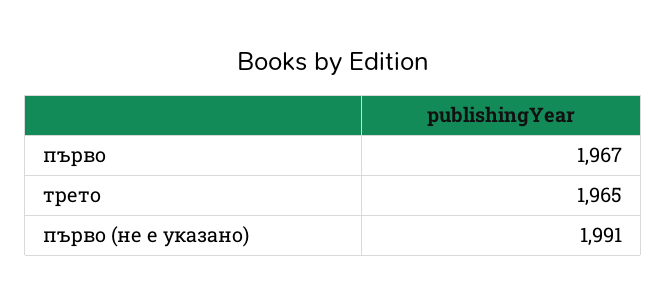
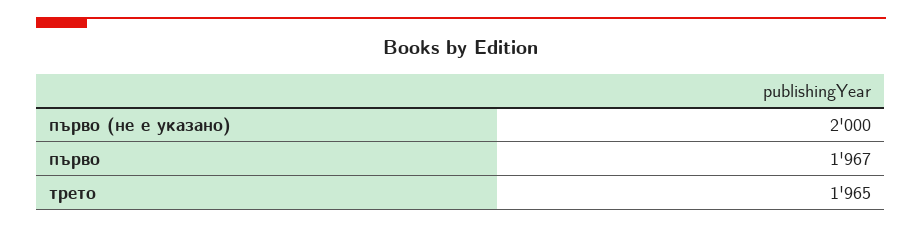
първо (не е указано): 1991 -> 2000

